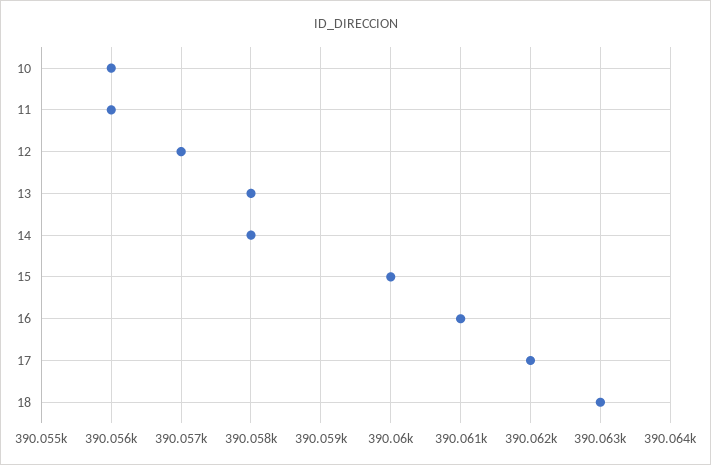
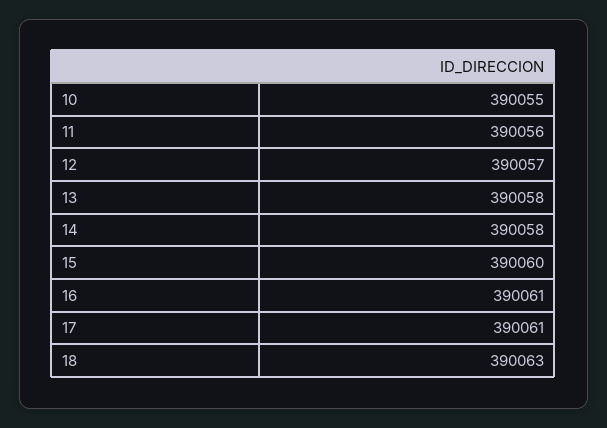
10: 390056 -> 390055
17: 390062 -> 390061

